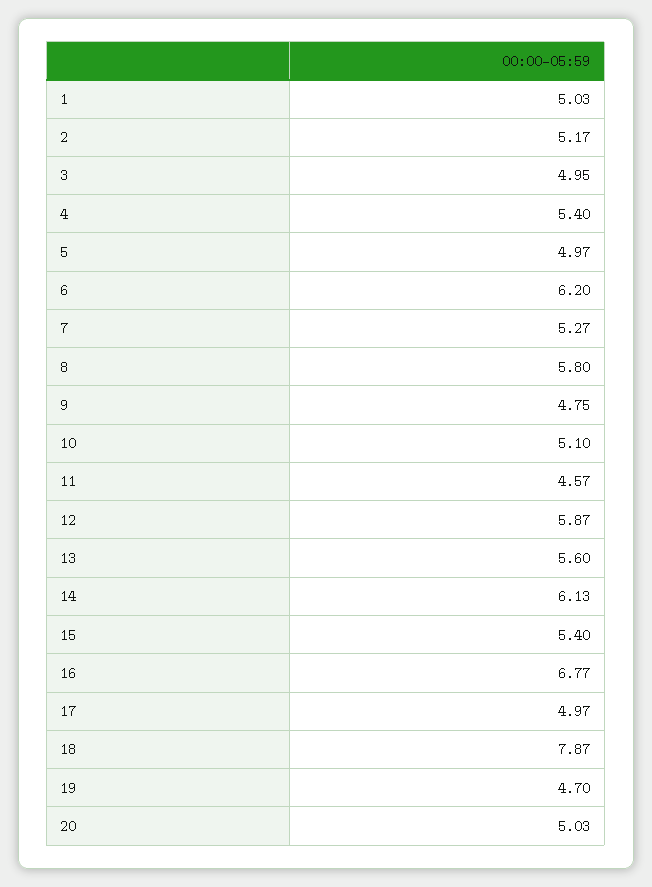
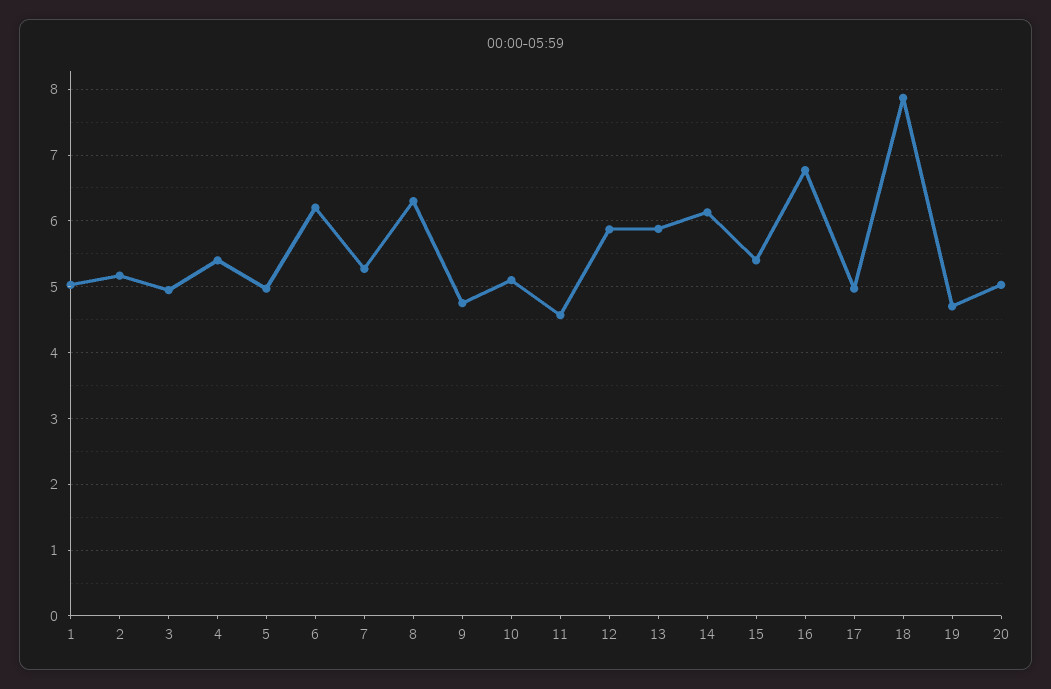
8: 5.8 -> 6.3
13: 5.6 -> 5.9

